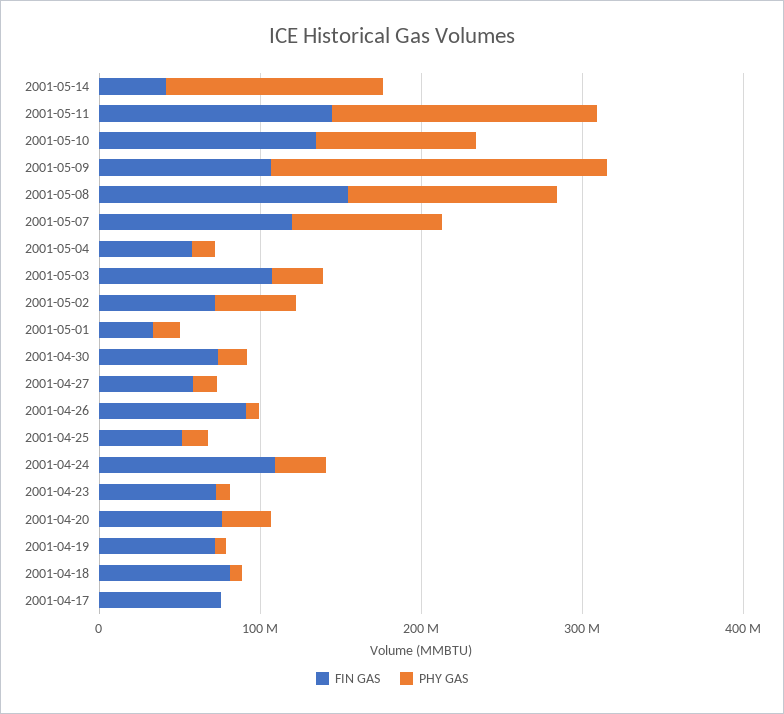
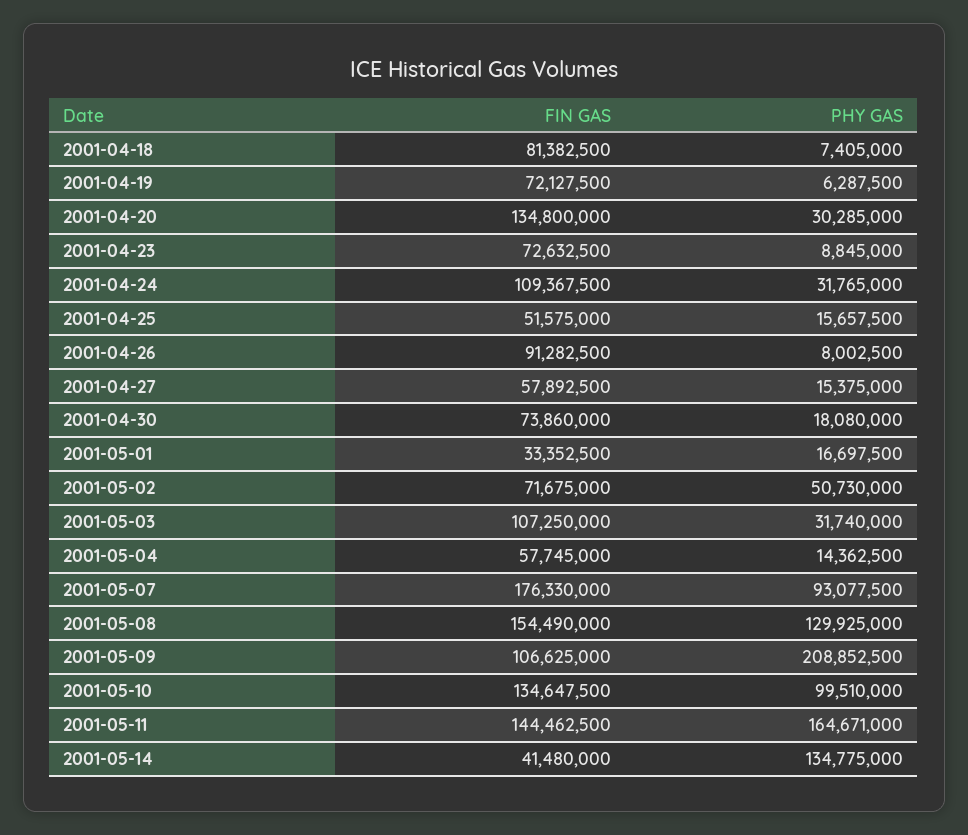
FIN GAS, 2001-05-07: 120000000 -> 176330000
FIN GAS, 2001-04-20: 80000000 -> 134800000
FIN GAS, 2001-04-17: 80000000 -> none
PHY GAS, 2001-04-17: 0 -> none

